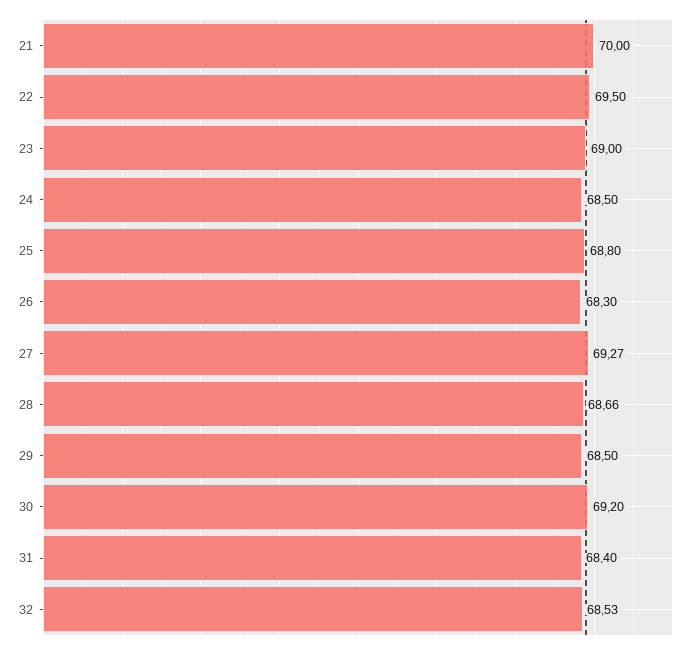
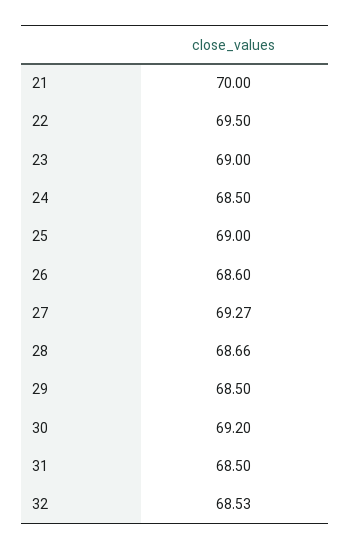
25: 68.8 -> 69
26: 68.3 -> 68.6
31: 68.4 -> 68.5

